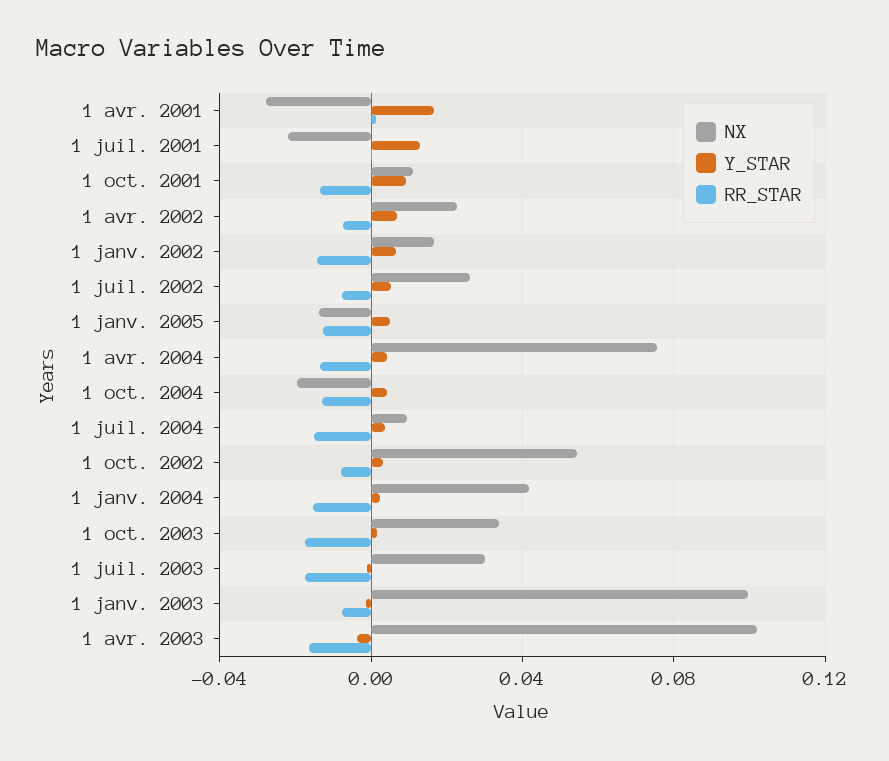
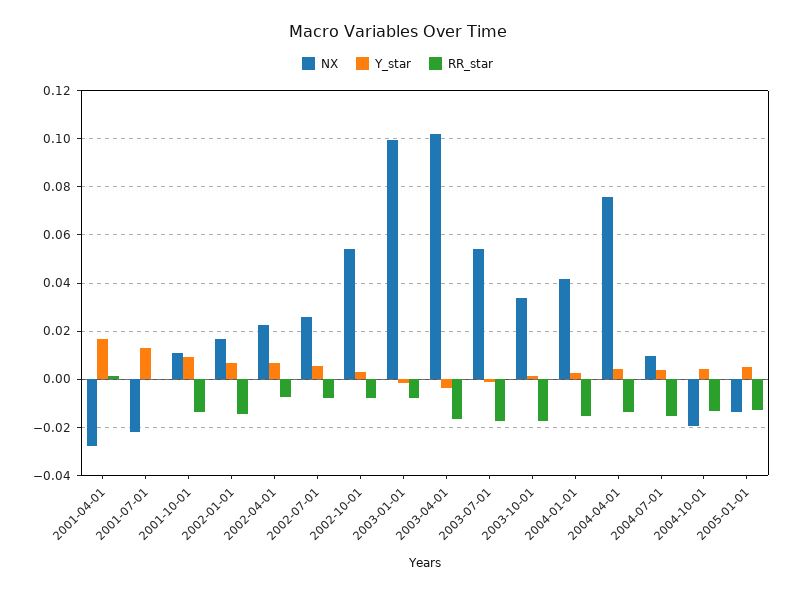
NX, 1 juil. 2003: 0.03 -> 0.055

